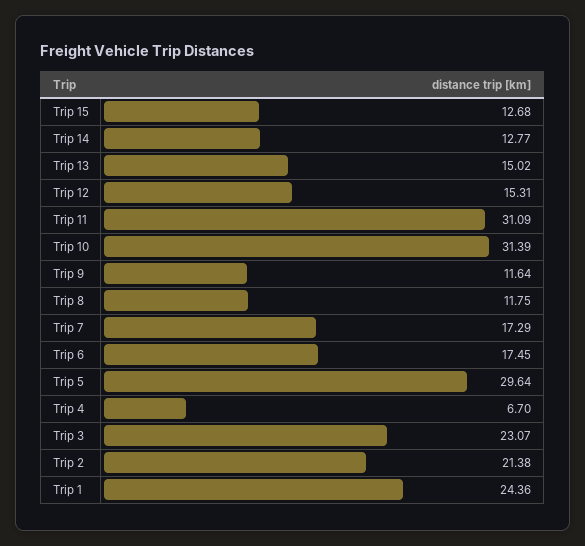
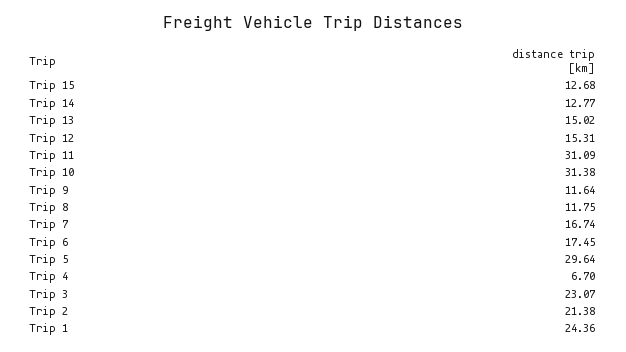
Trip 10: 31.39 -> 31.38
Trip 7: 17.29 -> 16.74

